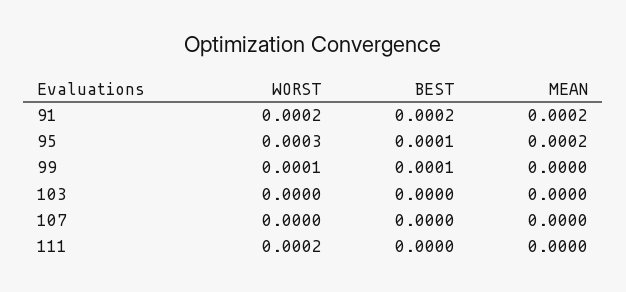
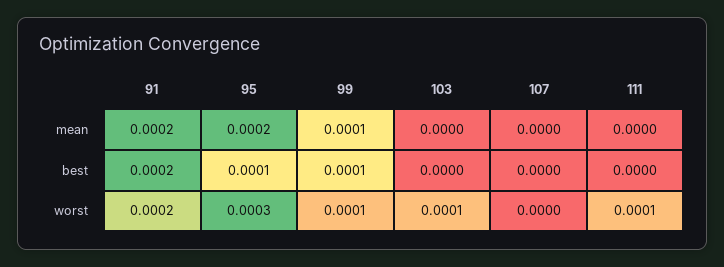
MEAN, 99: 0 -> 0.0001
WORST, 103: 0 -> 0.0001
WORST, 111: 0.0002 -> 0.0001

